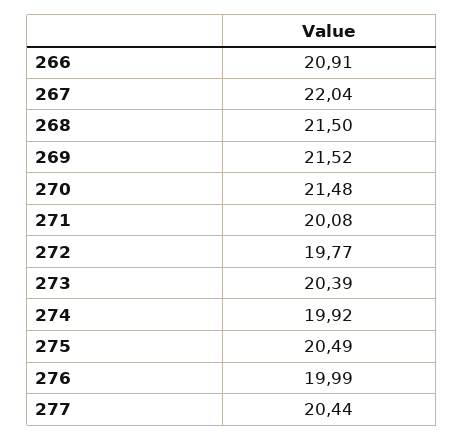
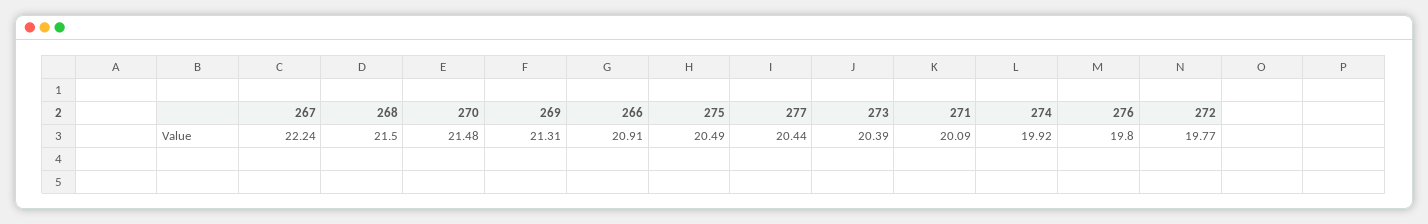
267: 22.04 -> 22.24
269: 21.52 -> 21.31
271: 20.08 -> 20.09
276: 19.99 -> 19.8

